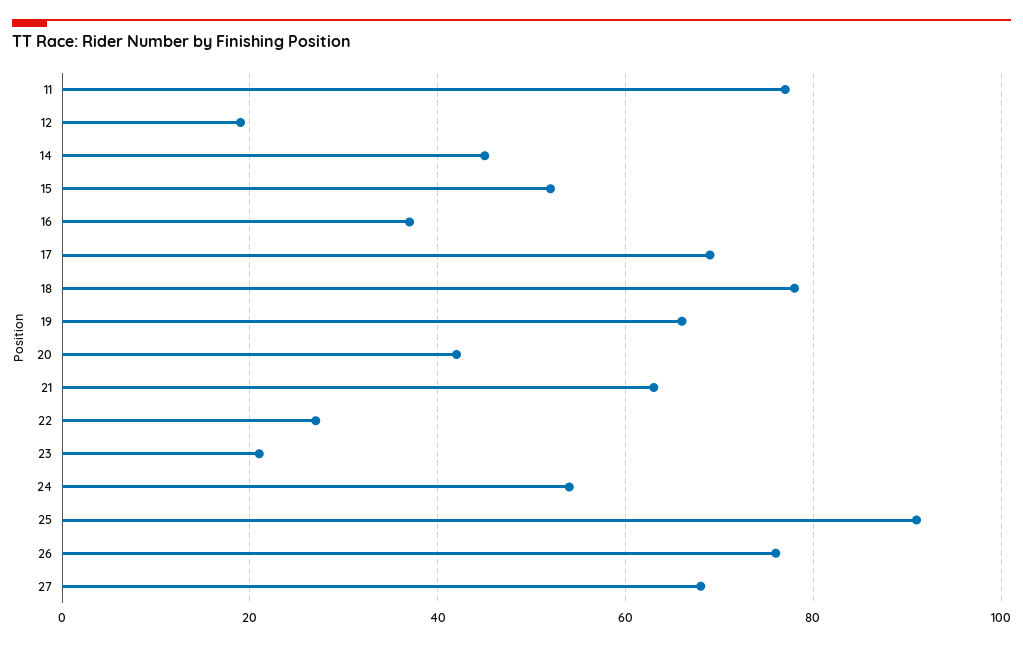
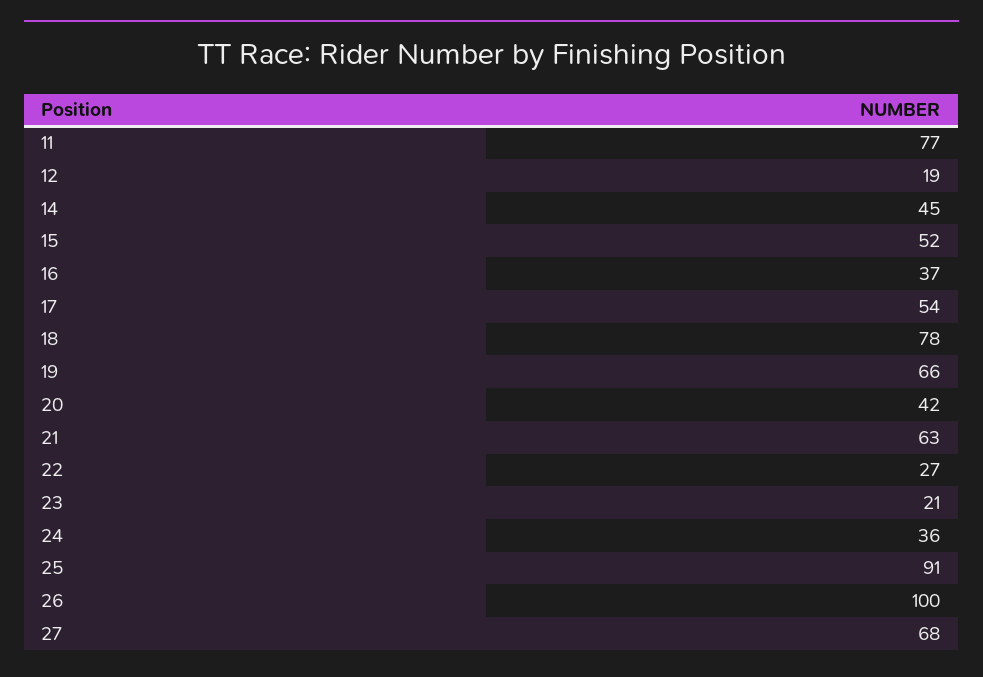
17: 70 -> 54
24: 55 -> 36
26: 75 -> 100

